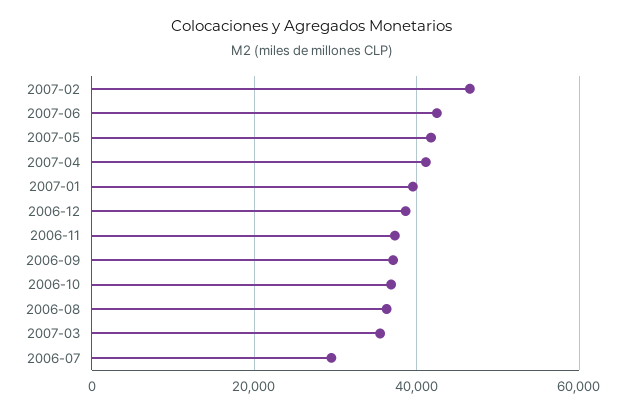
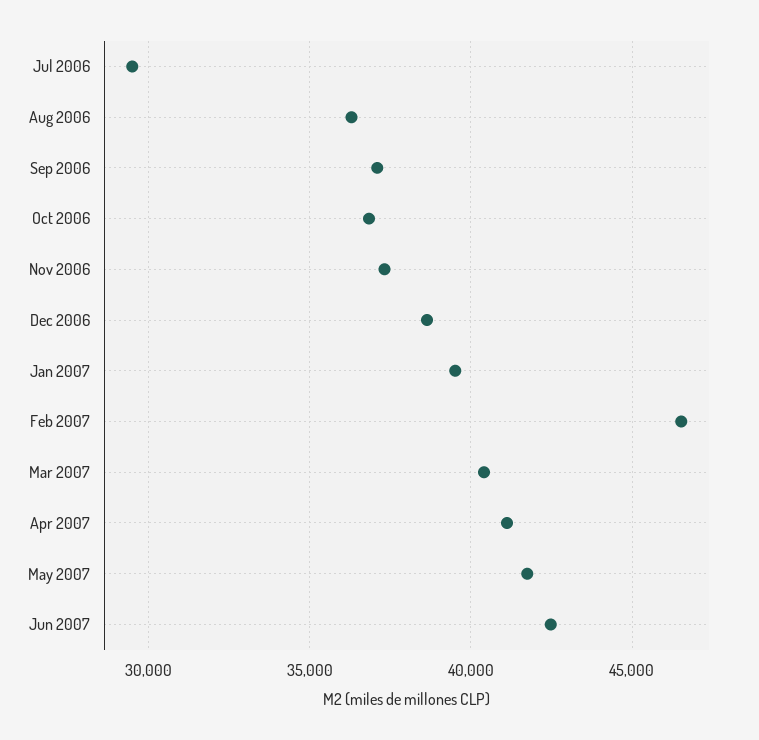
2007-03: 36000 -> 40500

